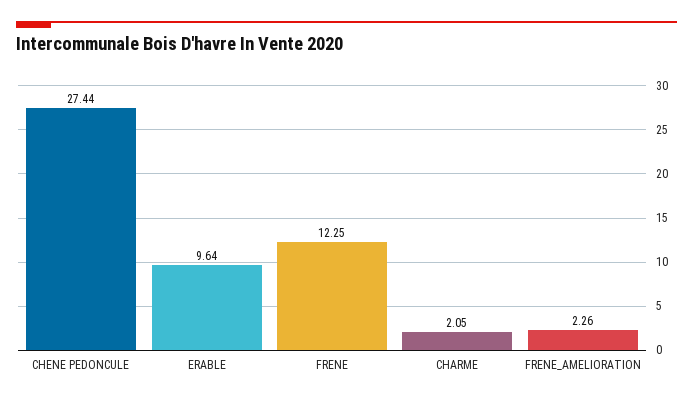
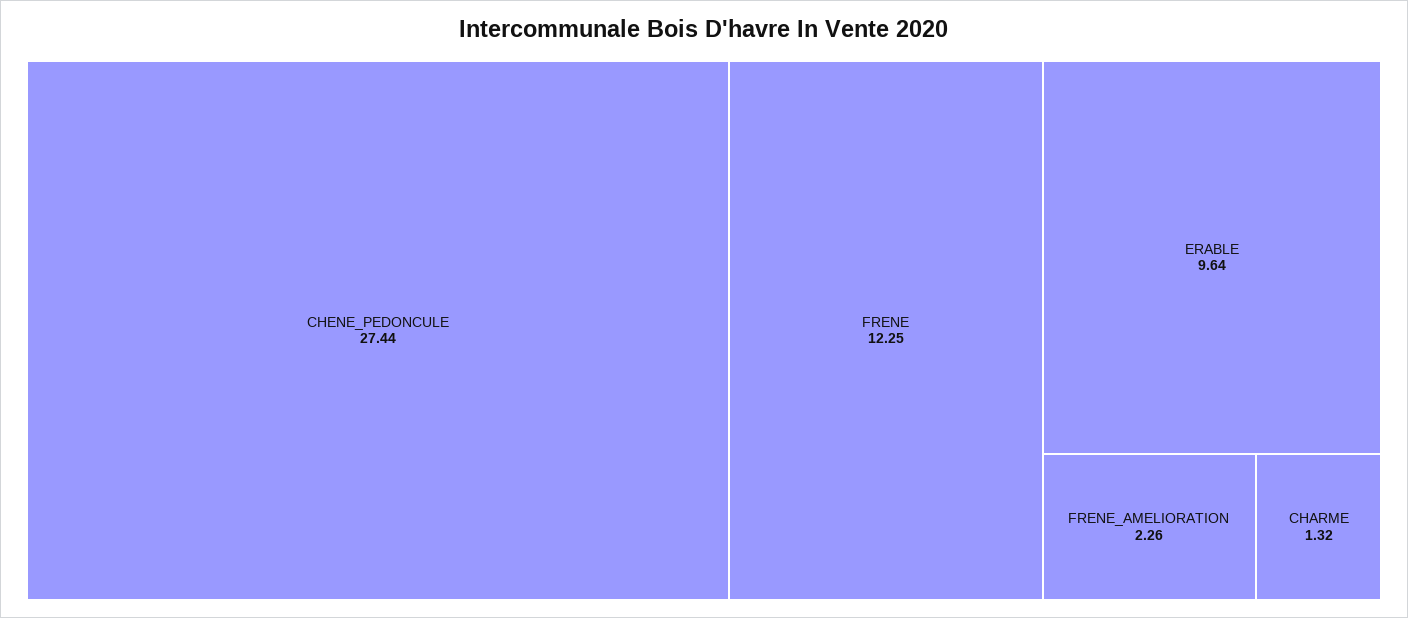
CHARME: 2.05 -> 1.32

